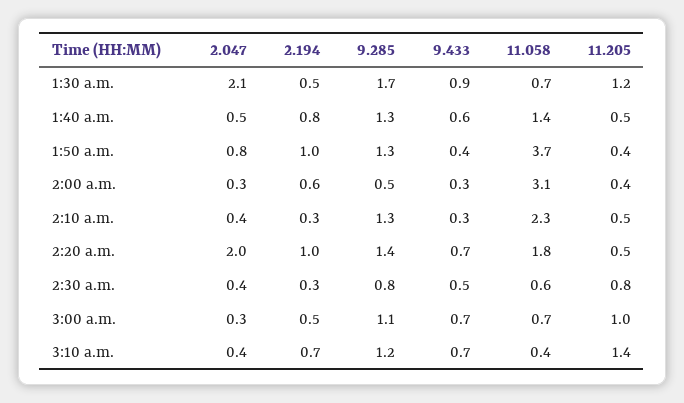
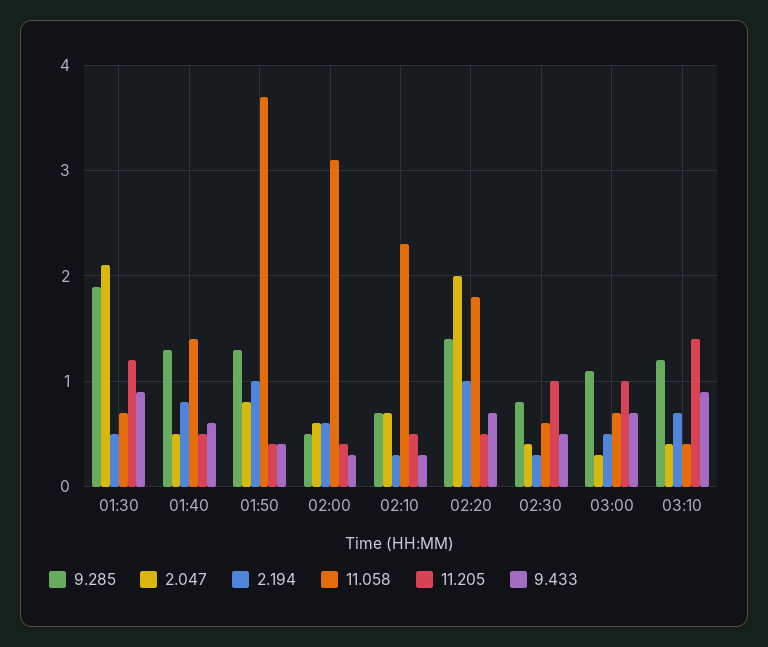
9.285, 1:30 a.m.: 1.7 -> 1.9
2.047, 2:00 a.m.: 0.3 -> 0.6
2.047, 2:10 a.m.: 0.4 -> 0.7
9.285, 2:10 a.m.: 1.3 -> 0.7
11.205, 2:30 a.m.: 0.8 -> 1
9.433, 3:10 a.m.: 0.7 -> 0.9

